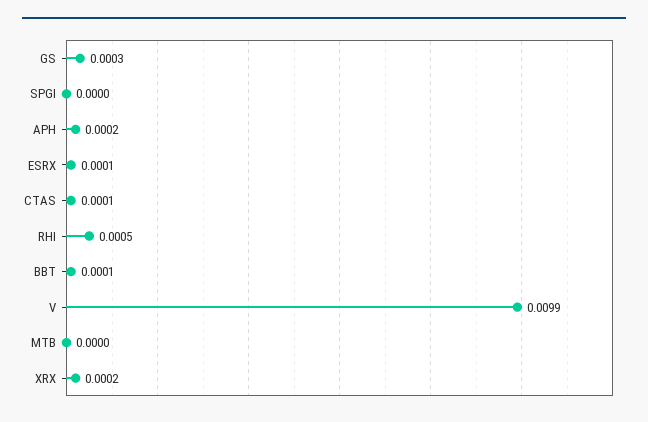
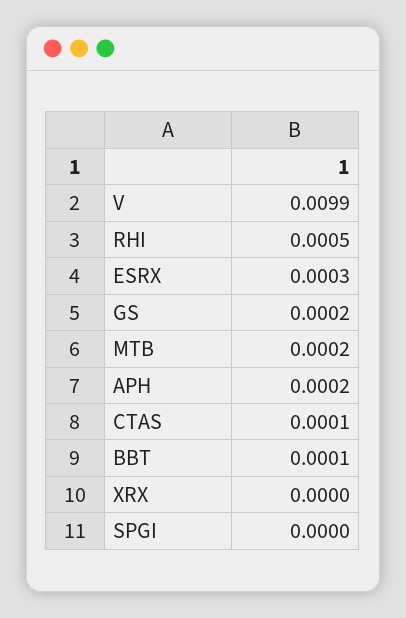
GS: 0.0003 -> 0.0002
ESRX: 0.0001 -> 0.0003
MTB: 0 -> 0.0002
XRX: 0.0002 -> 0

